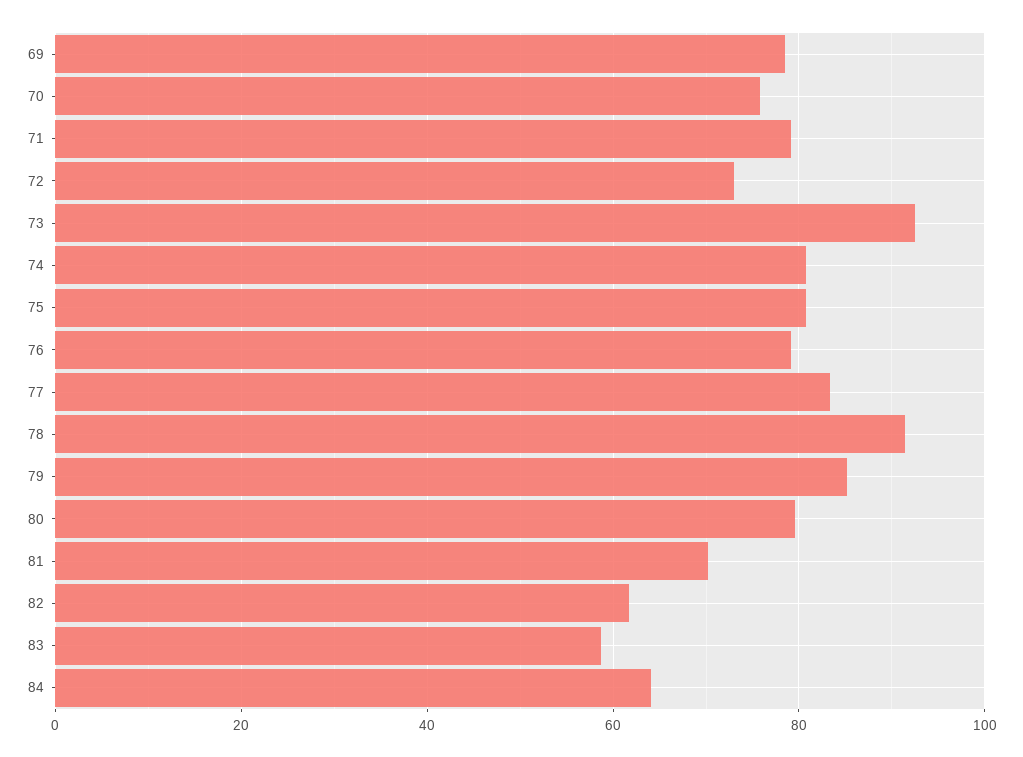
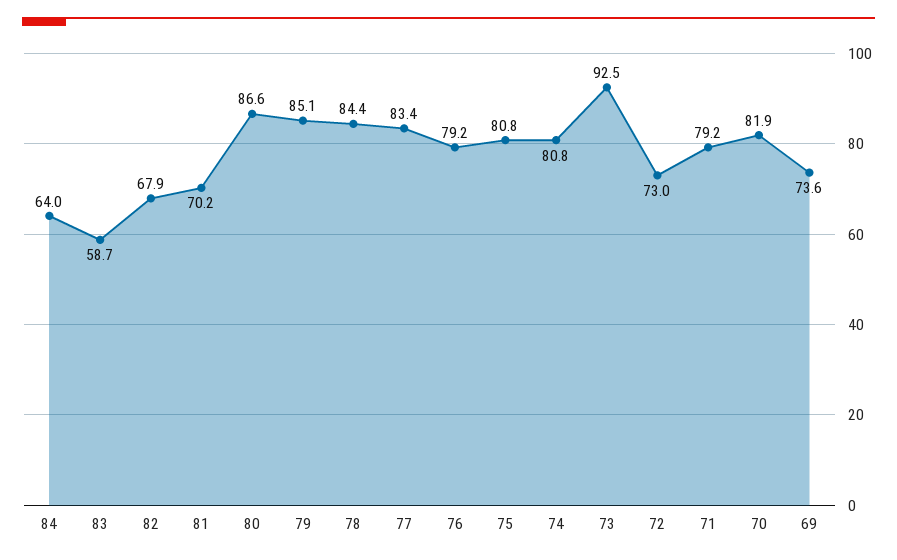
69: 78 -> 73.6
70: 76 -> 81.9
78: 92 -> 84.4
80: 80 -> 86.6
82: 62 -> 67.9

